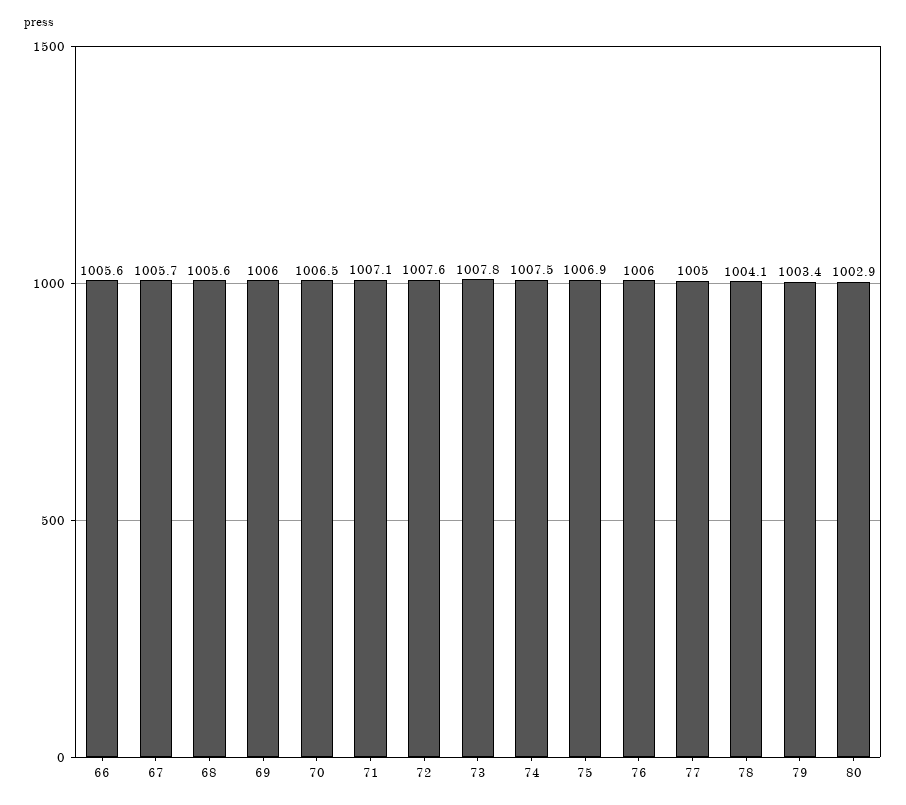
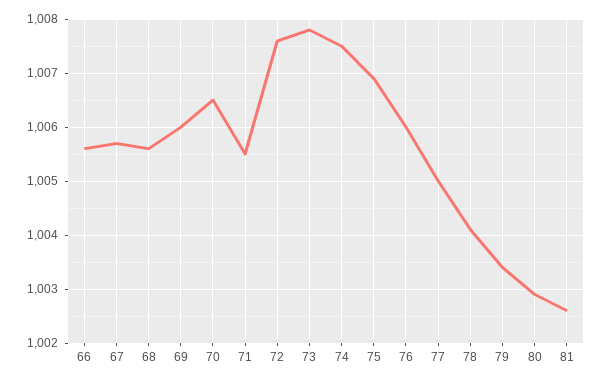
71: 1007.1 -> 1005.5
81: none -> 1002.5

